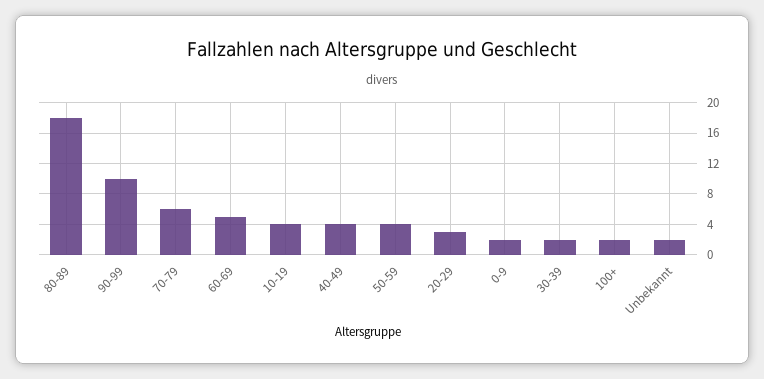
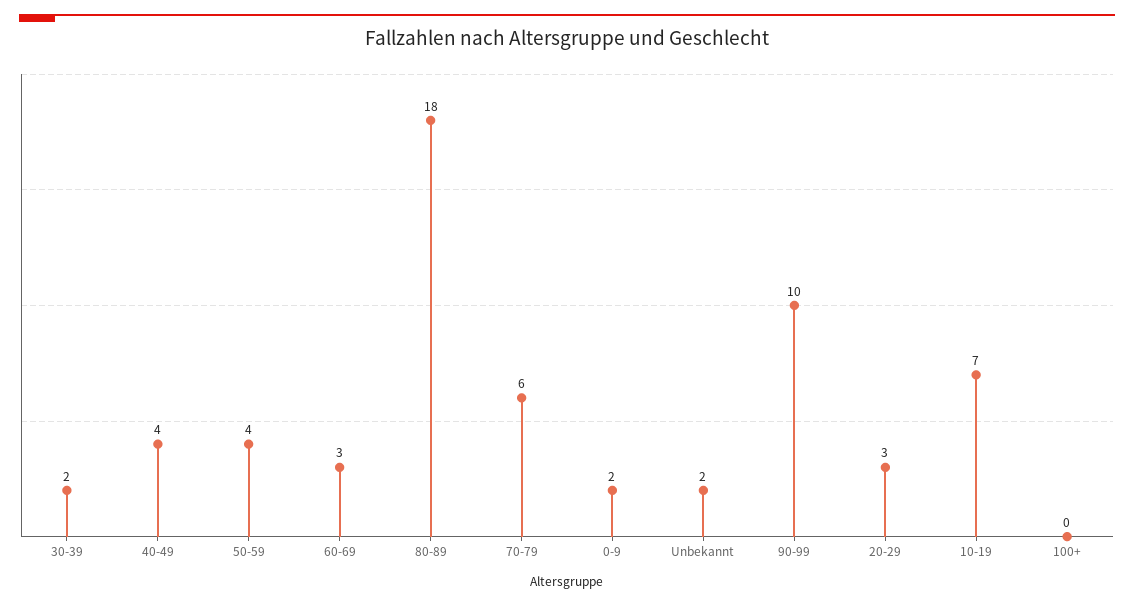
60-69: 5 -> 3
10-19: 4 -> 7
100+: 2 -> 0

